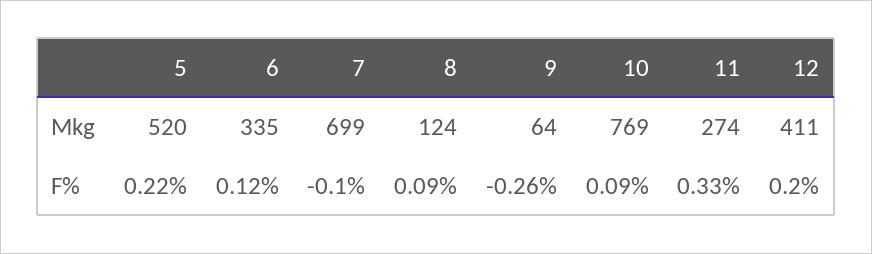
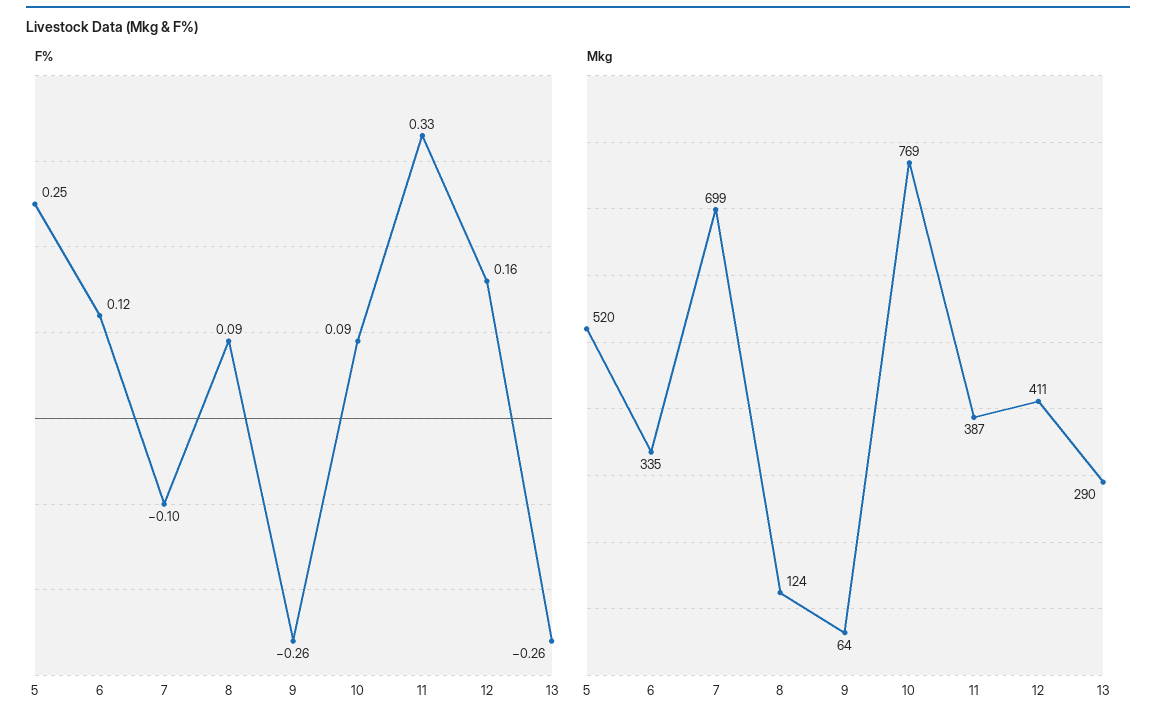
Mkg, 11: 274 -> 387
F%, 5: 0.22 -> 0.25
F%, 12: 0.2 -> 0.16
F%, 13: none -> -0.26
Mkg, 13: none -> 290

